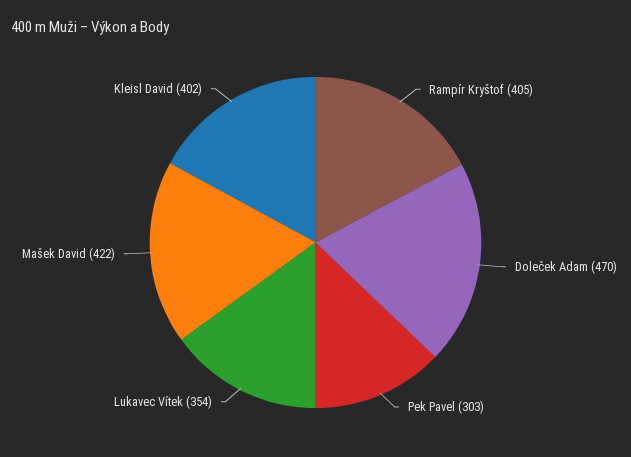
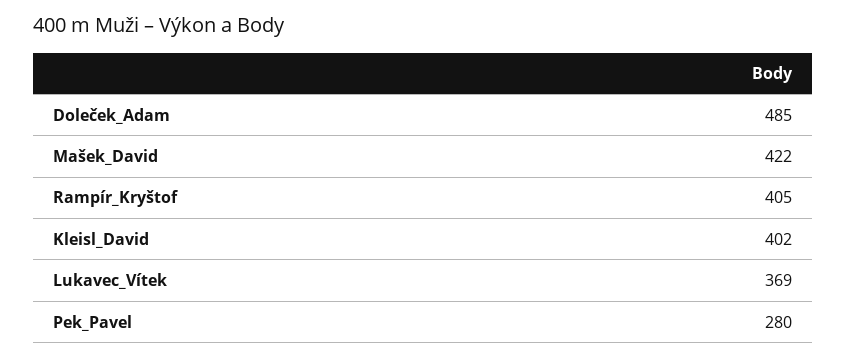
Doleček Adam: 470 -> 485
Pek Pavel: 303 -> 280
Lukavec Vítek: 354 -> 369

